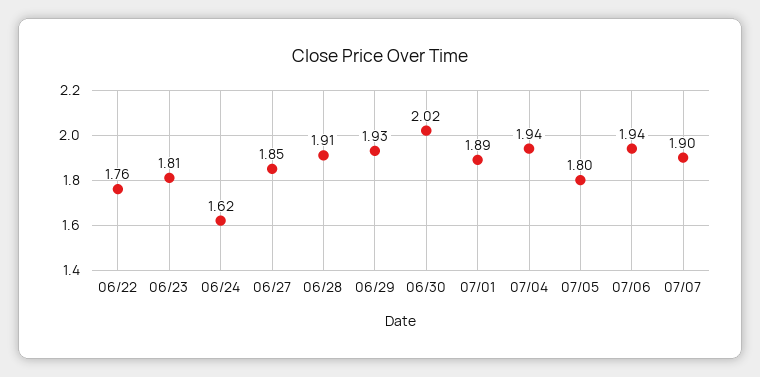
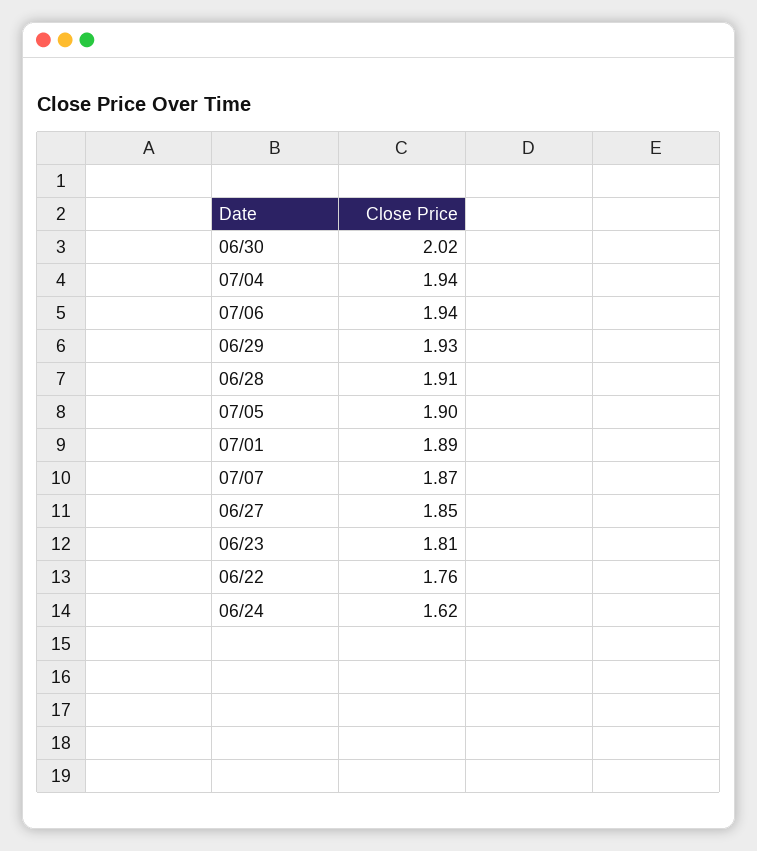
07/05: 1.8 -> 1.9
07/07: 1.9 -> 1.87

